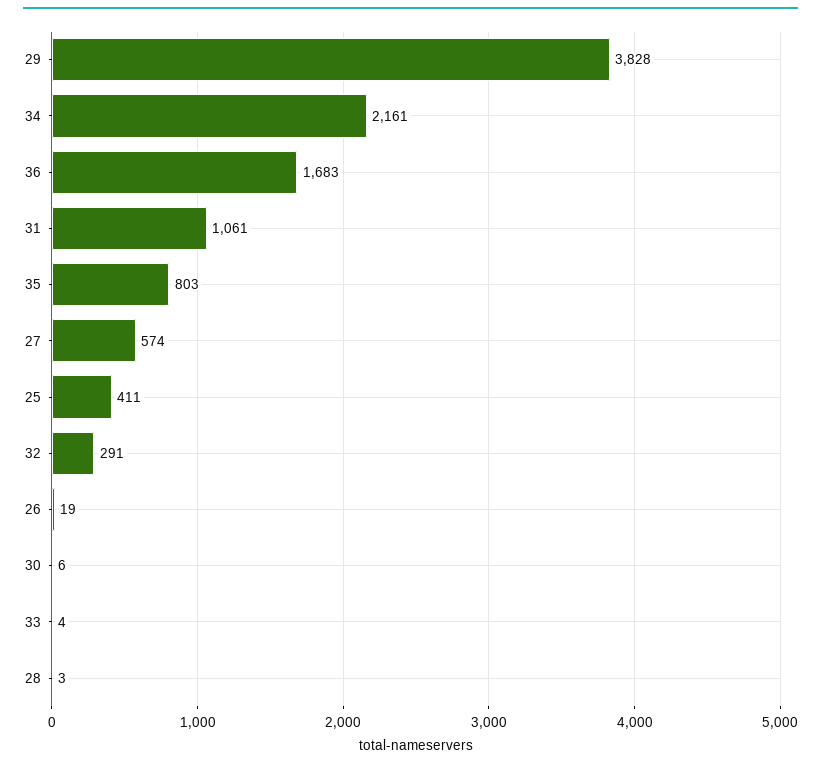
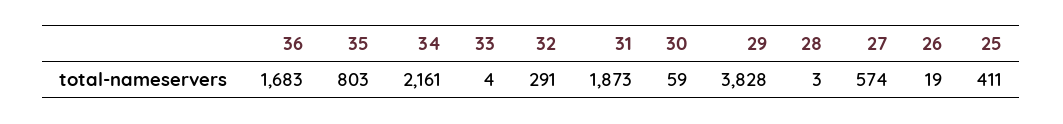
31: 1061 -> 1873
30: 6 -> 59

